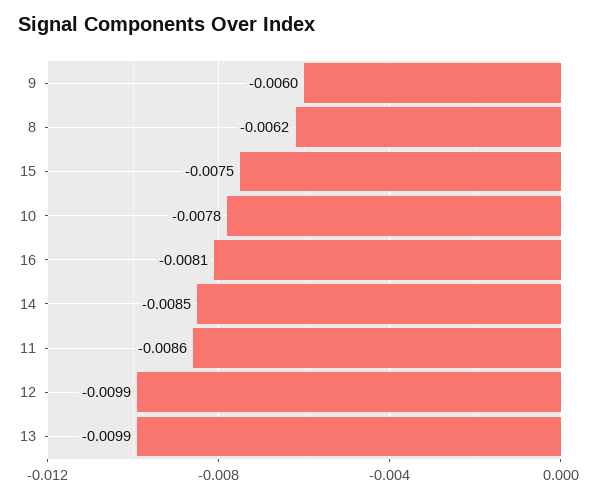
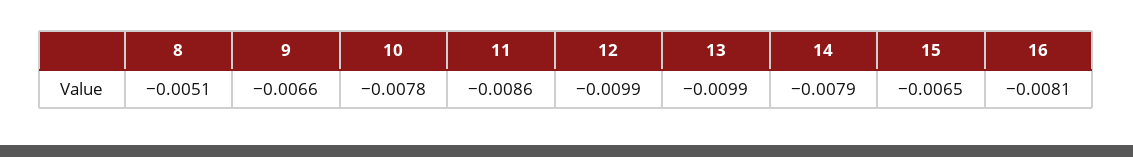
9: -0.006 -> -0.0066
8: -0.0062 -> -0.0051
15: -0.0075 -> -0.0065
14: -0.0085 -> -0.0079

